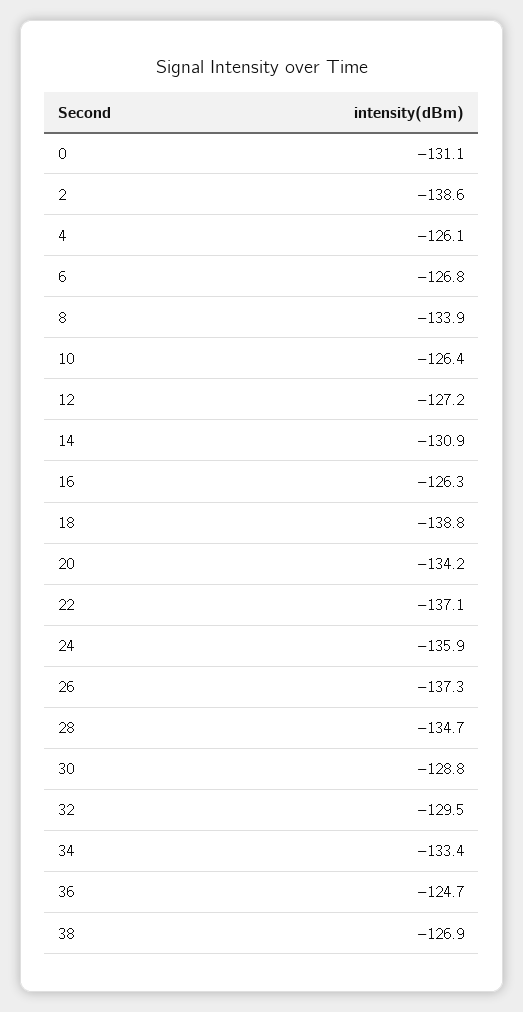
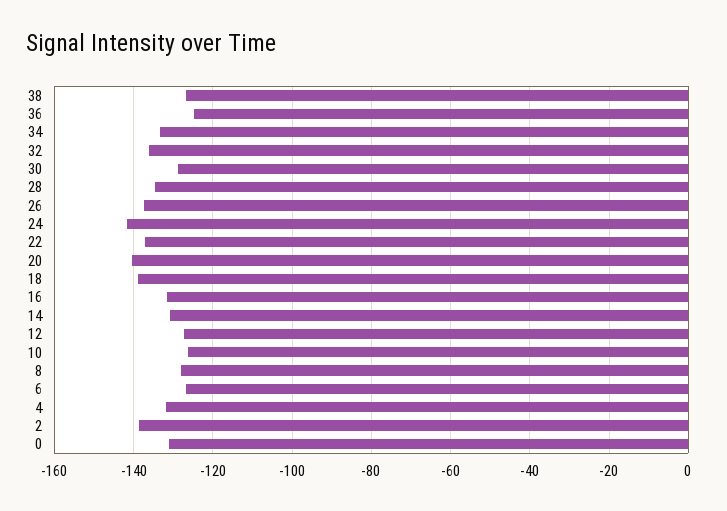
4: -126.1 -> -132
8: -133.9 -> -128
16: -126.3 -> -132
20: -134.2 -> -140
24: -135.9 -> -142
32: -129.5 -> -136

